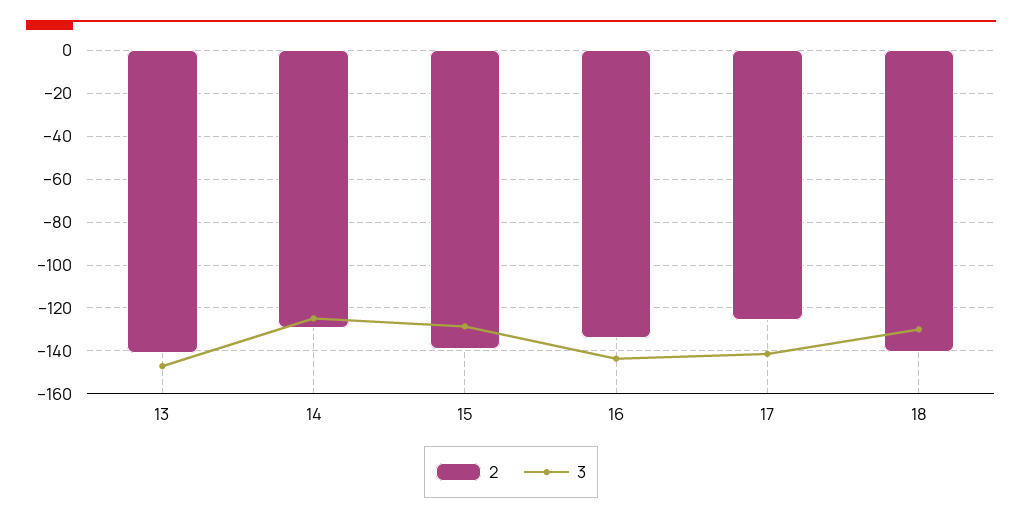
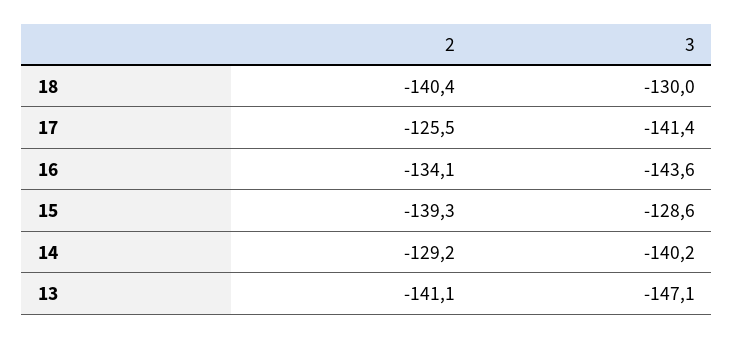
3, 14: -125 -> -140.2

